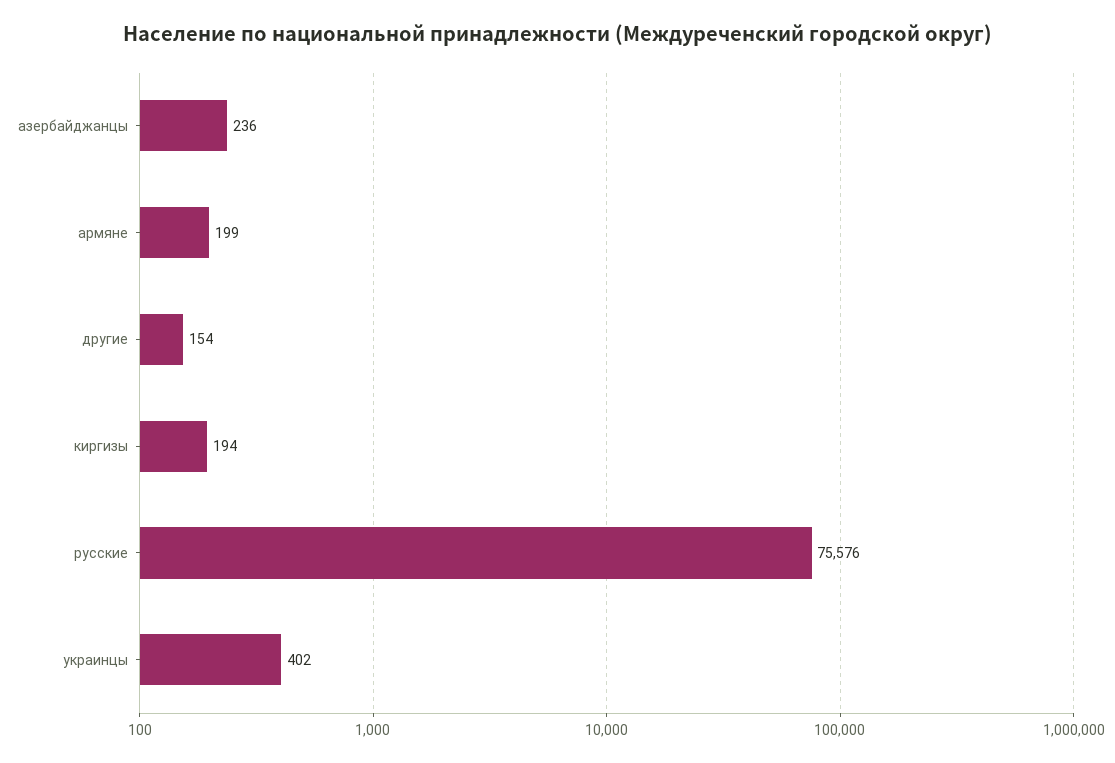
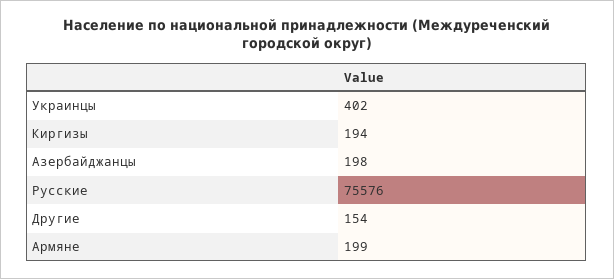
азербайджанцы: 236 -> 198

